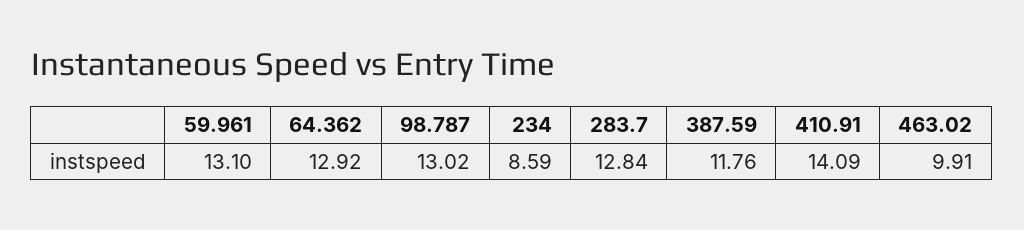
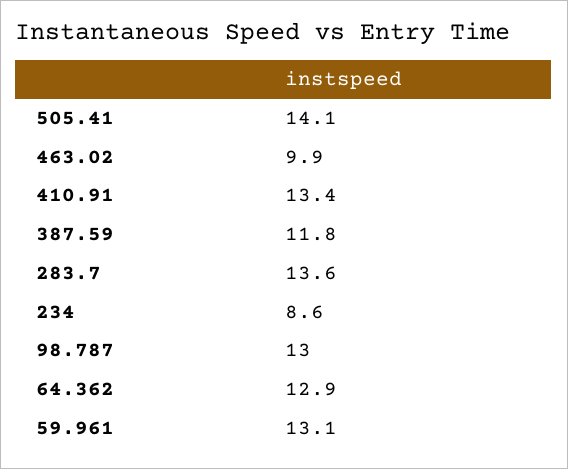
283.7: 12.84 -> 13.6
410.91: 14.09 -> 13.4
505.41: none -> 14.1

